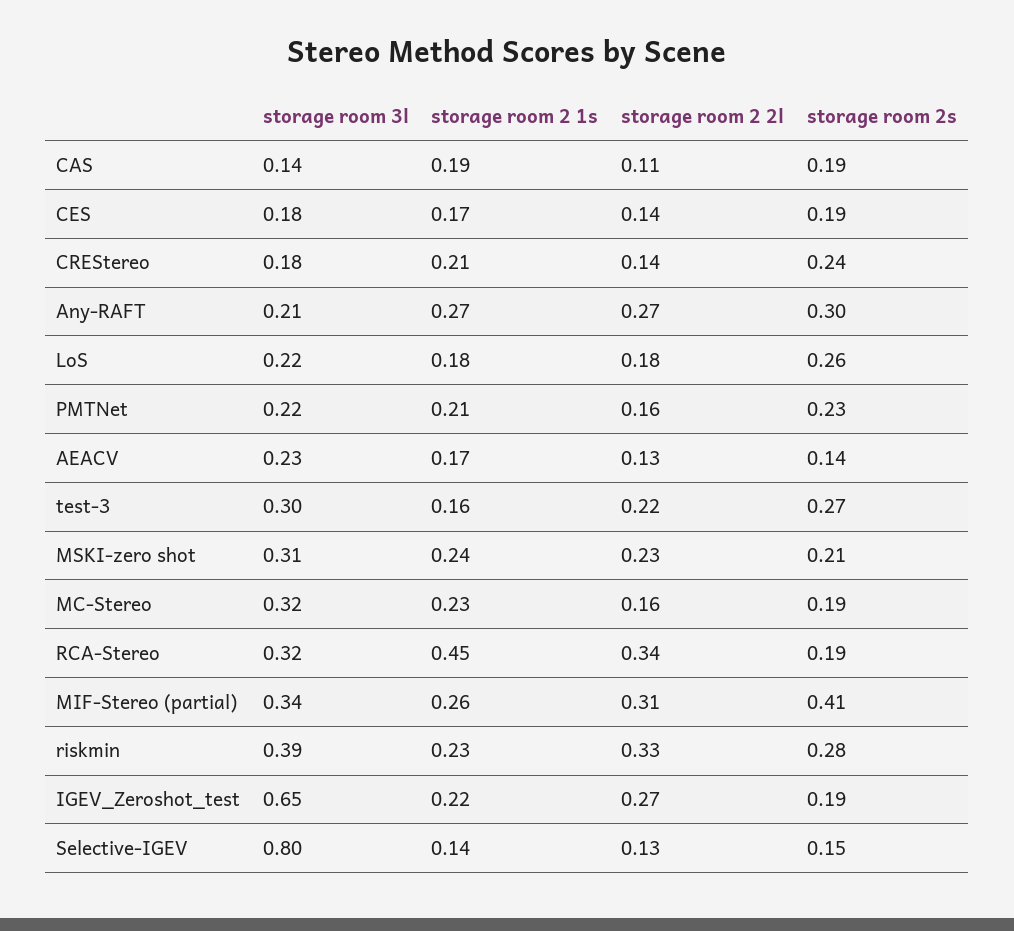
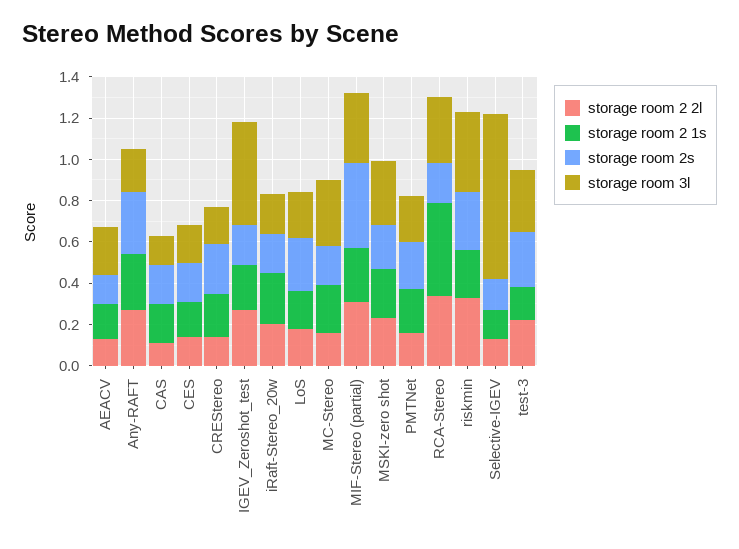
storage room 3l, IGEV_Zeroshot_test: 0.65 -> 0.5
storage room 2 2l, iRaft-Stereo_20w: none -> 0.2
storage room 2 1s, iRaft-Stereo_20w: none -> 0.25
storage room 2s, iRaft-Stereo_20w: none -> 0.2
storage room 3l, iRaft-Stereo_20w: none -> 0.2

